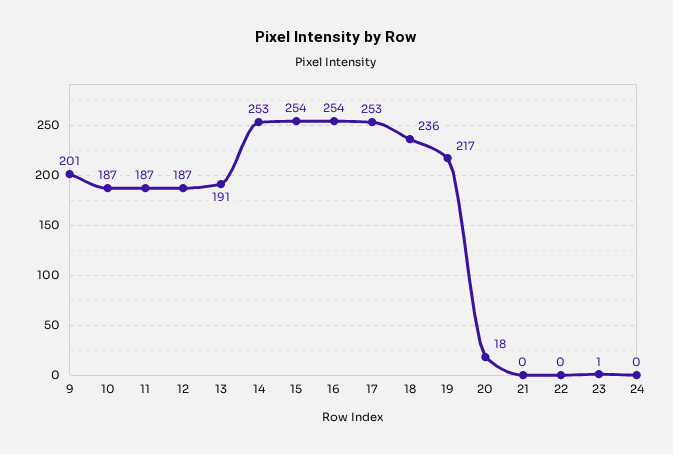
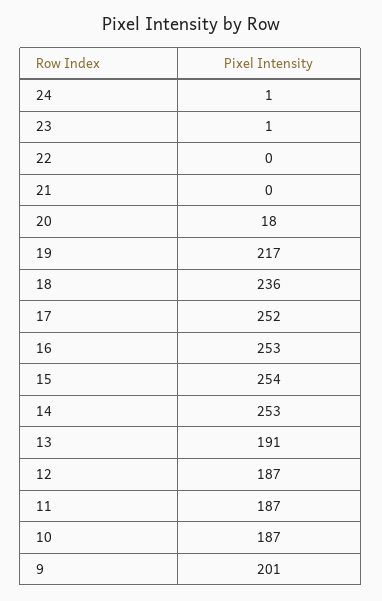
16: 254 -> 253
17: 253 -> 252
24: 0 -> 1

